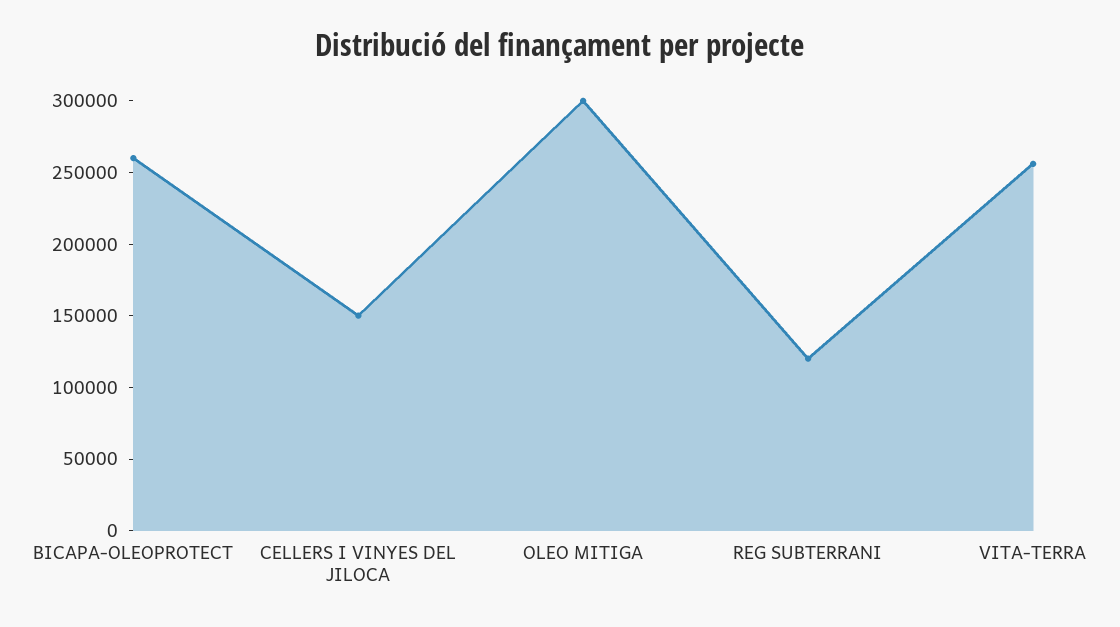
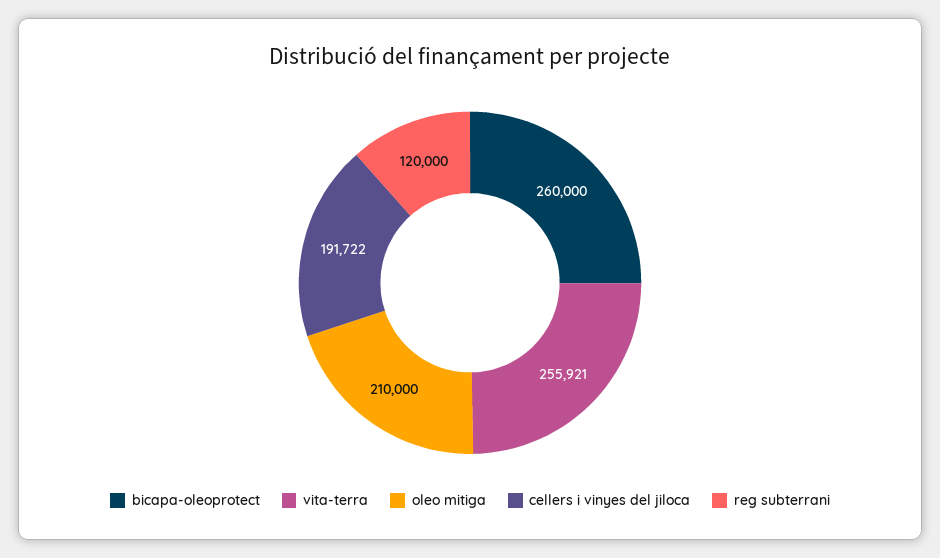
CELLERS I VINYES DEL JILOCA: 150000 -> 191722
OLEO MITIGA: 300000 -> 210000

